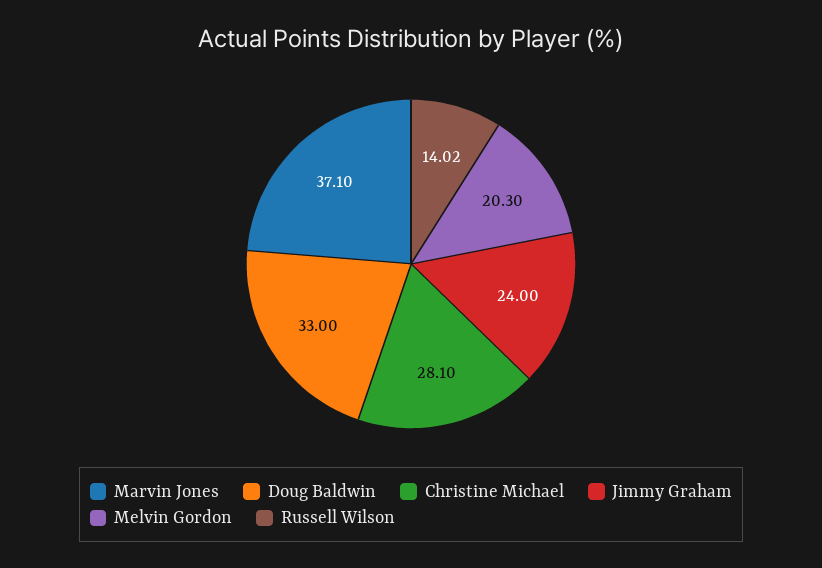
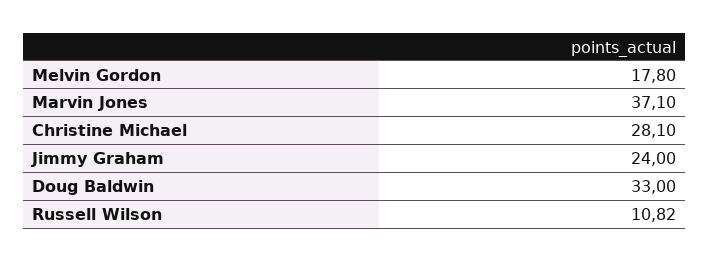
Melvin Gordon: 20.3 -> 17.8
Russell Wilson: 14.02 -> 10.82

